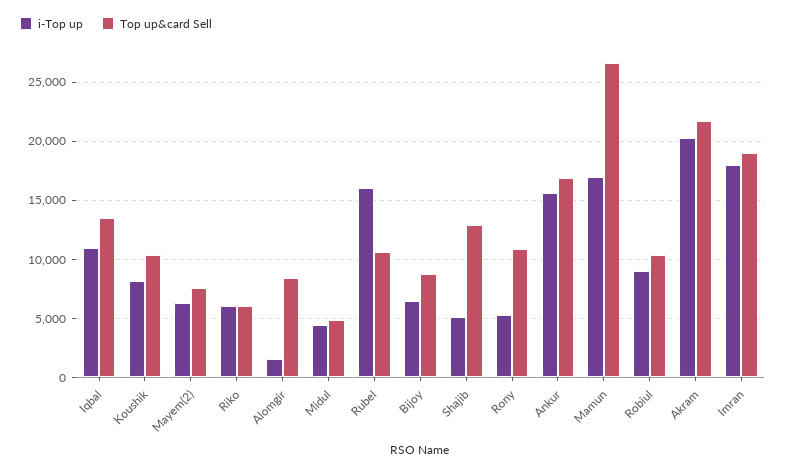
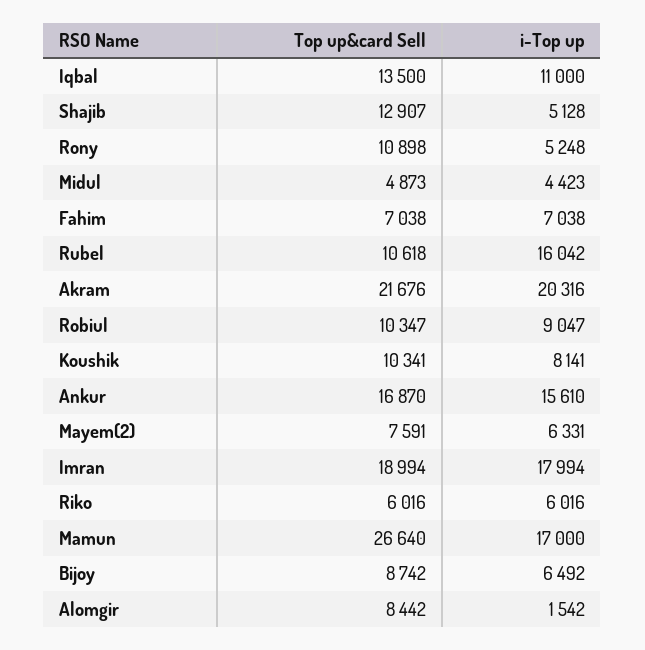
Top up&card Sell, Fahim: none -> 7038
i-Top up, Fahim: none -> 7038

